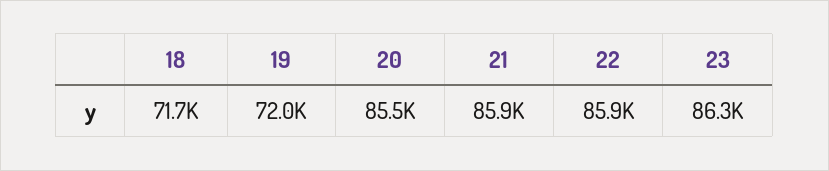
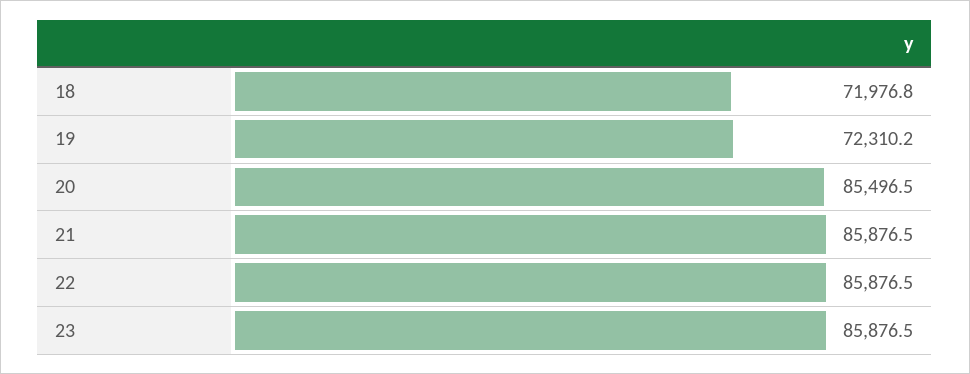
18: 71700 -> 71976.8
19: 72000 -> 72310.2
23: 86300 -> 85876.5

